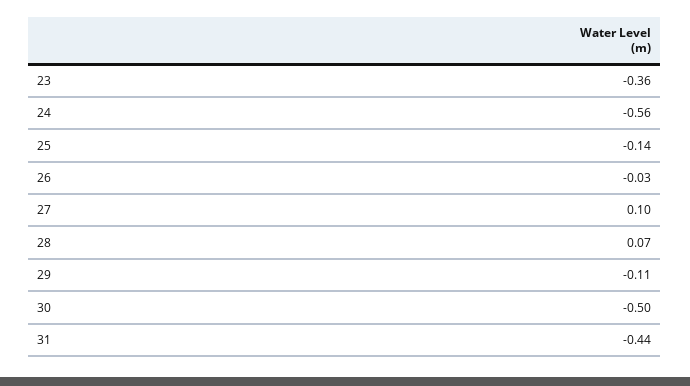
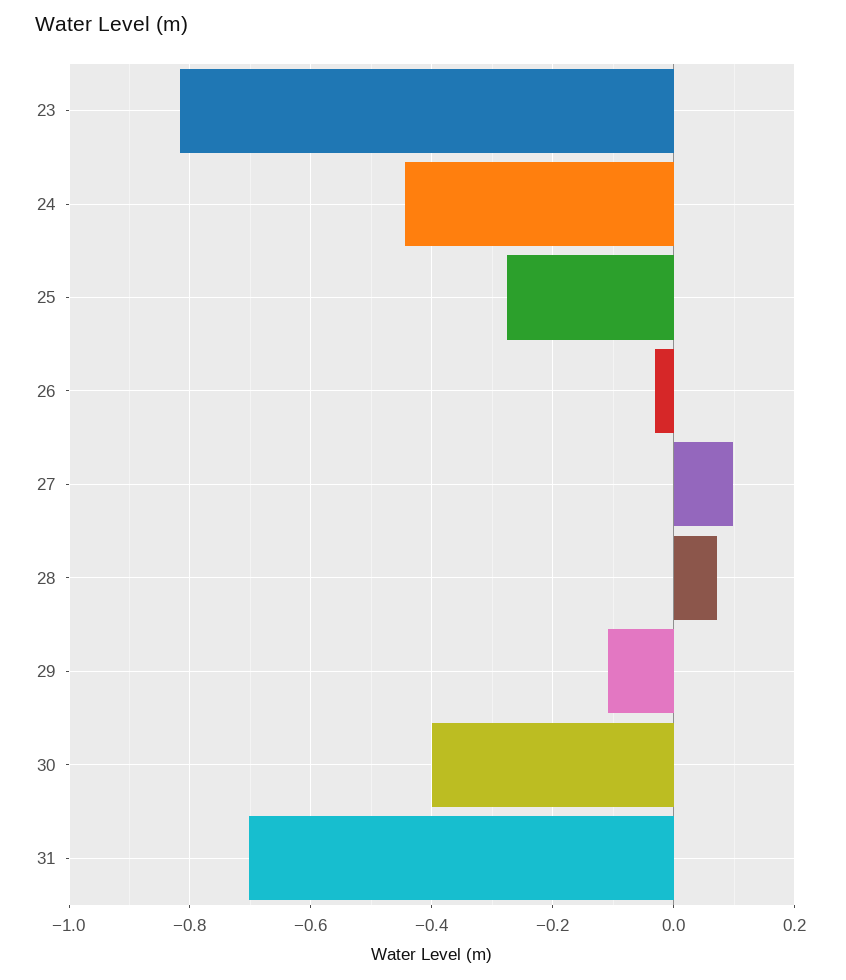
23: -0.36 -> -0.82
24: -0.56 -> -0.44
25: -0.14 -> -0.28
30: -0.5 -> -0.4
31: -0.44 -> -0.7

